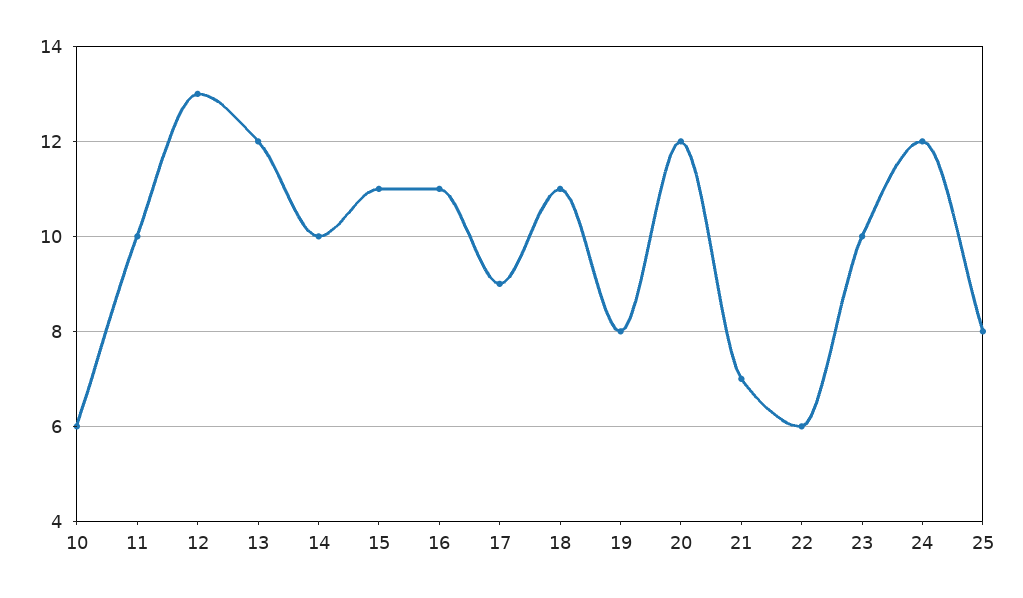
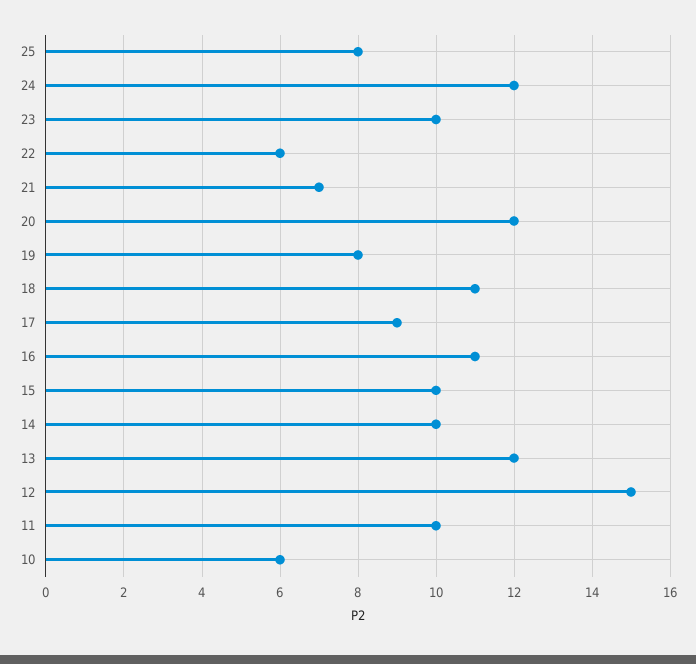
12: 13 -> 15
15: 11 -> 10

